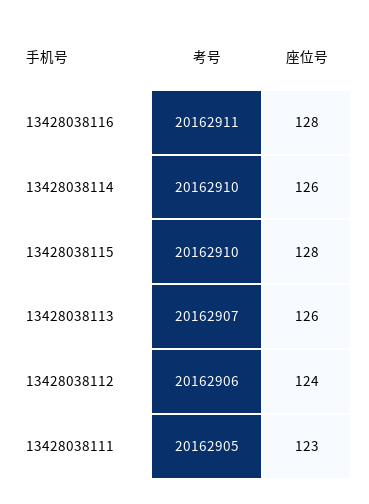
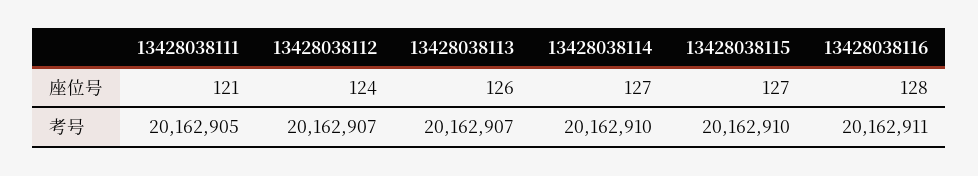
座位号, 13428038114: 126 -> 127
座位号, 13428038115: 128 -> 127
考号, 13428038112: 20162906 -> 20162907
座位号, 13428038111: 123 -> 121

